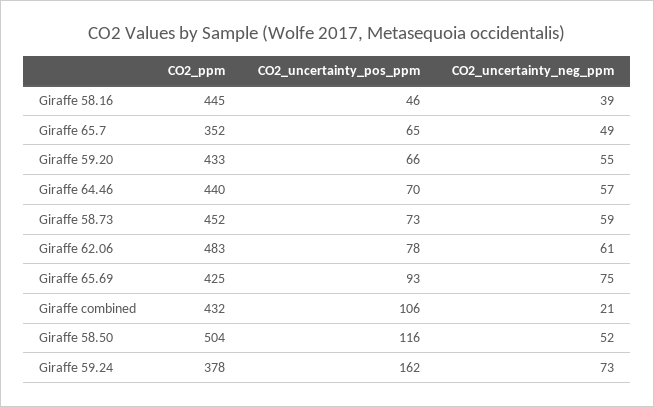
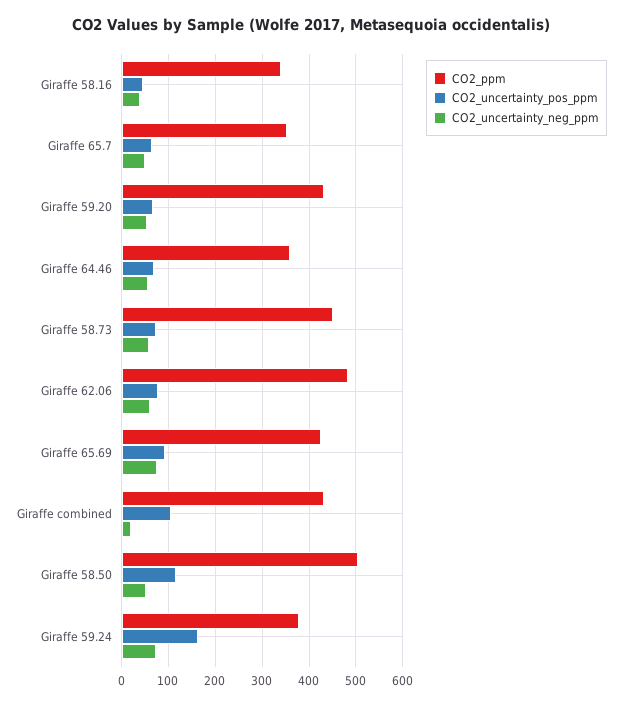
CO2_ppm, Giraffe 58.16: 445 -> 340
CO2_ppm, Giraffe 64.46: 440 -> 360

